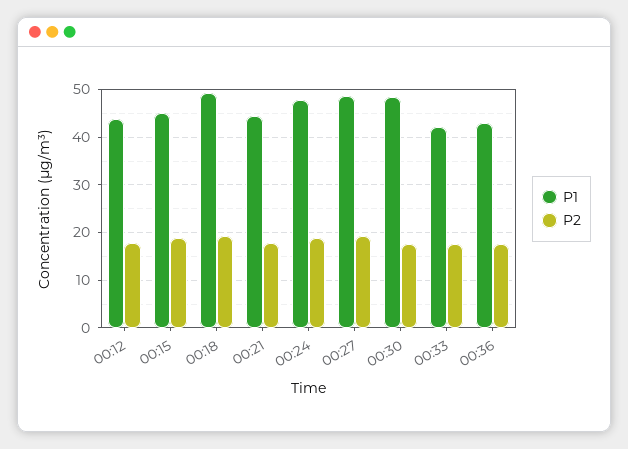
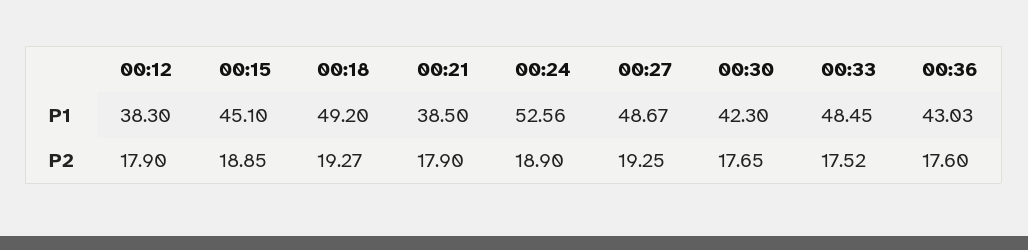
P1, 00:12: 44 -> 38.3
P1, 00:21: 44 -> 38.5
P1, 00:24: 48 -> 52.56
P1, 00:30: 48 -> 42.3
P1, 00:33: 42 -> 48.45

